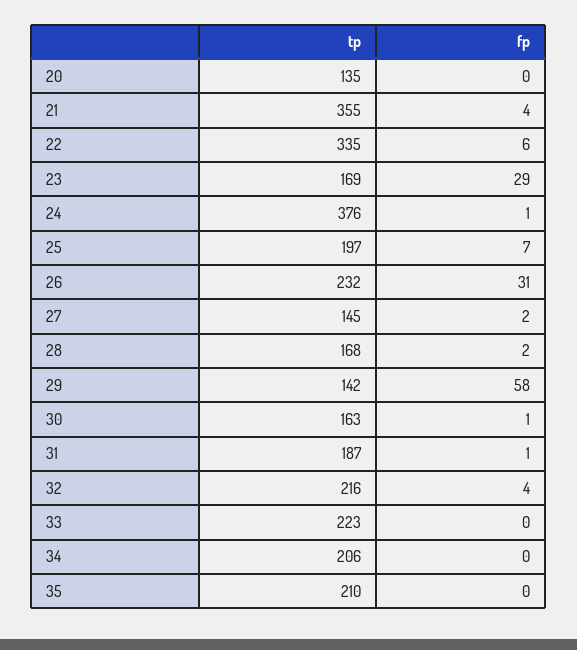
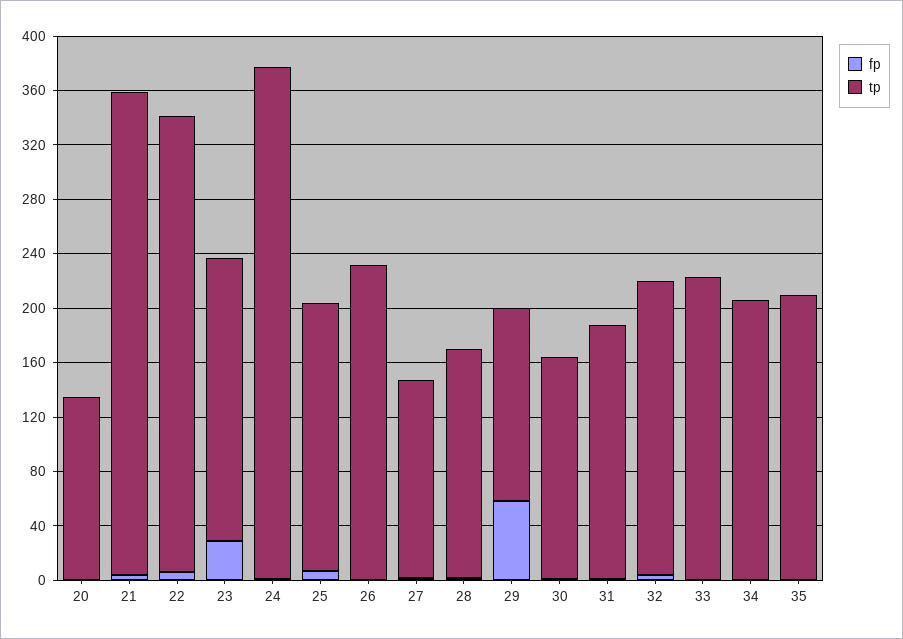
tp, 23: 169 -> 210
fp, 26: 31 -> 0

